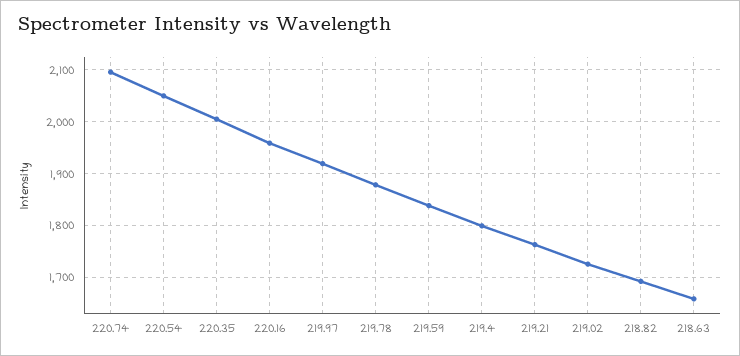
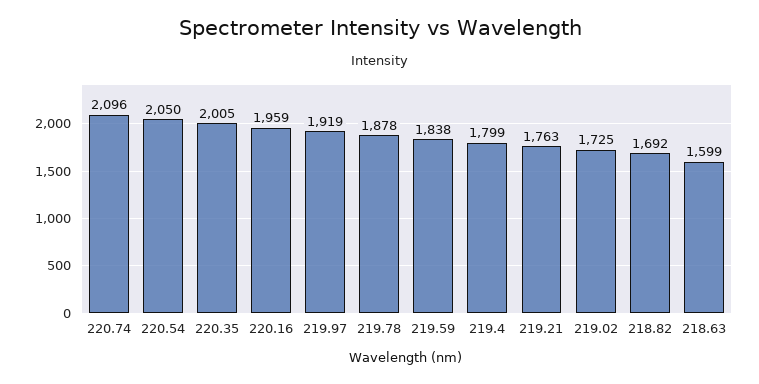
218.63: 1660 -> 1599

